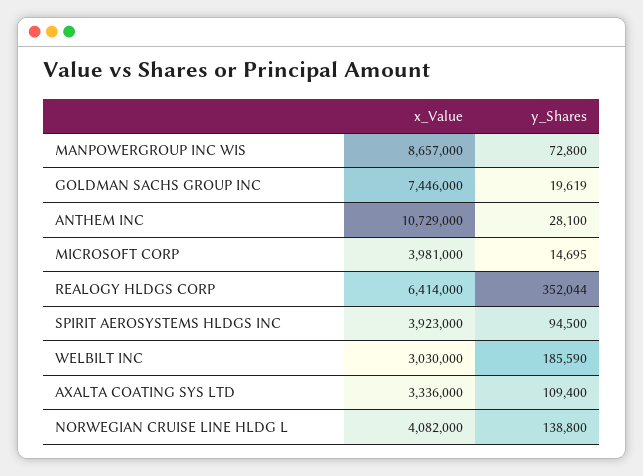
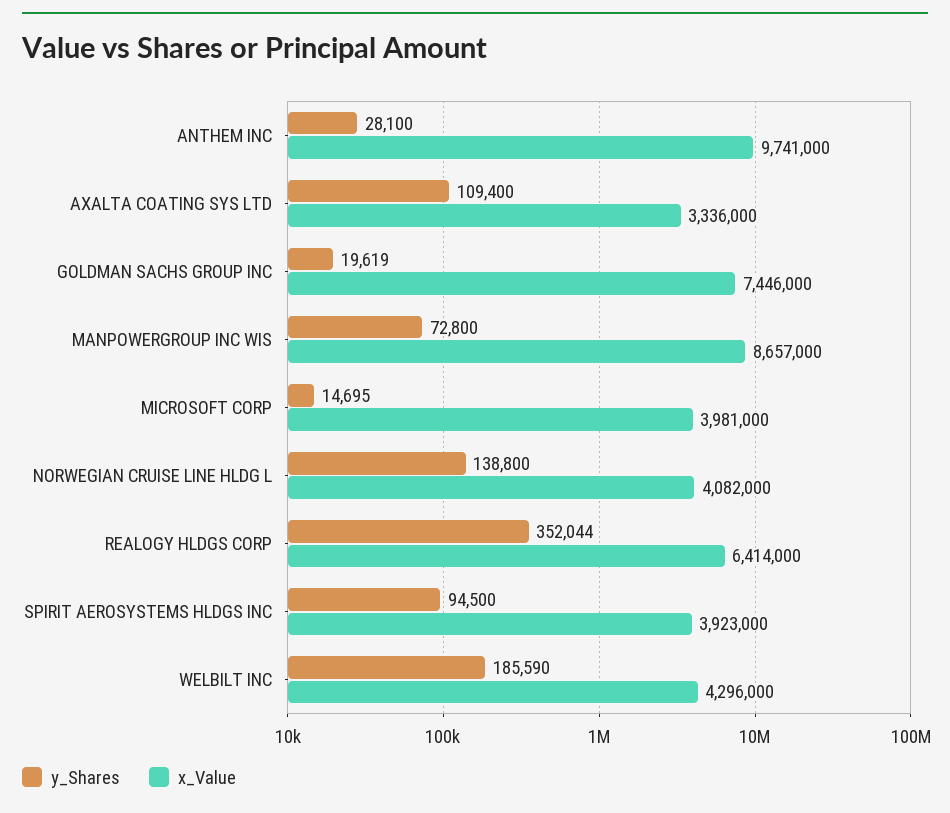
x_Value, ANTHEM INC: 10729000 -> 9741000
x_Value, WELBILT INC: 3030000 -> 4296000

